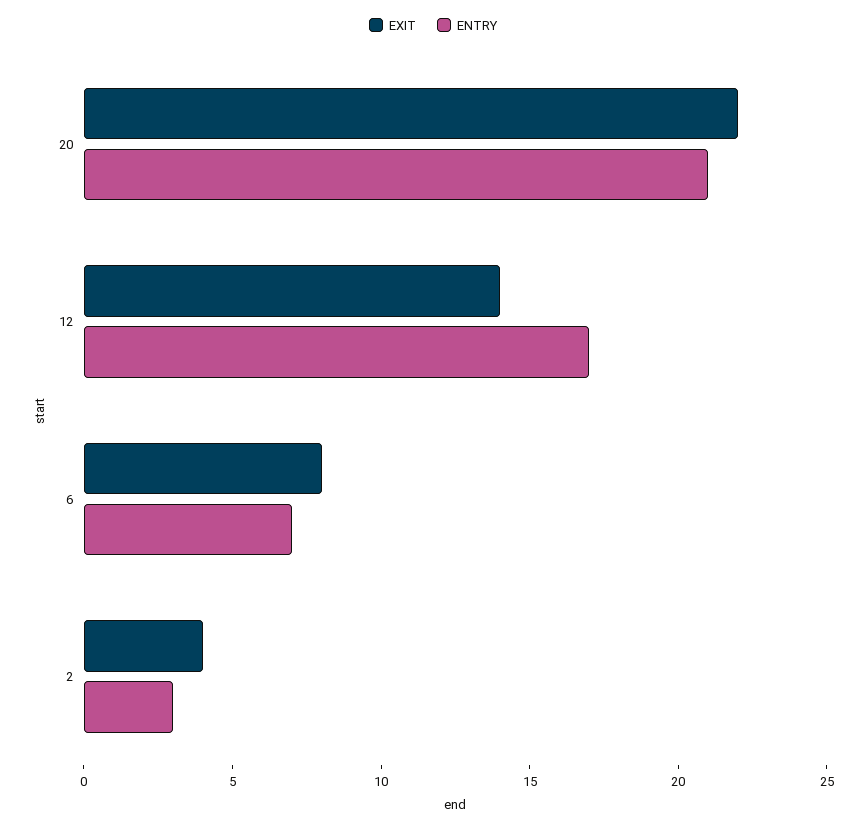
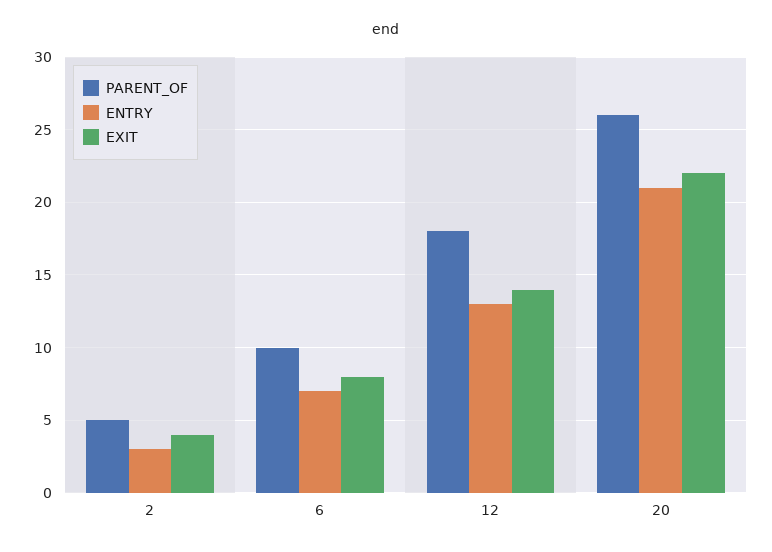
ENTRY, 12: 17 -> 13
PARENT_OF, 2: none -> 5
PARENT_OF, 6: none -> 10
PARENT_OF, 12: none -> 18
PARENT_OF, 20: none -> 26

